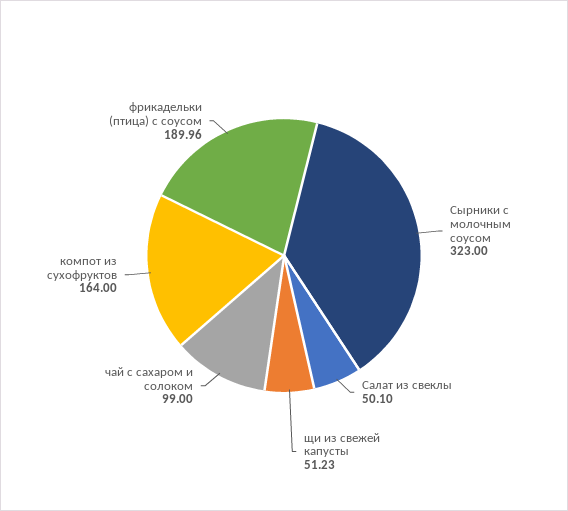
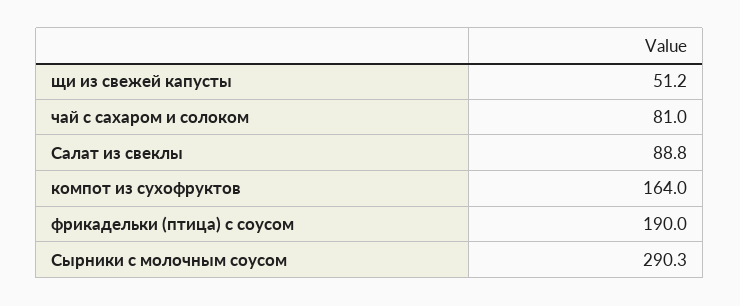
Сырники с молочным соусом: 323 -> 290.3
Салат из свеклы: 50.1 -> 88.8
чай с сахаром и солоком: 99 -> 81

